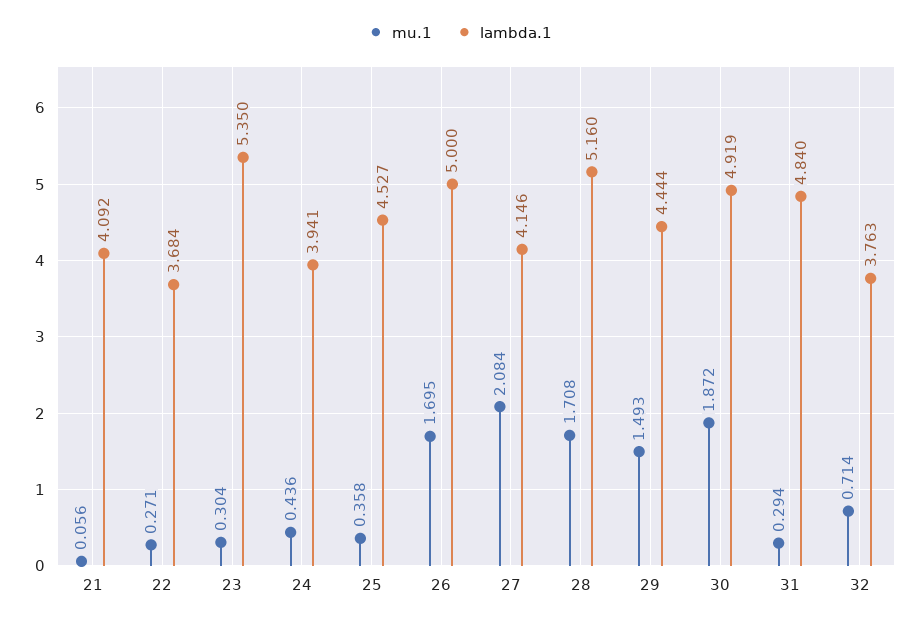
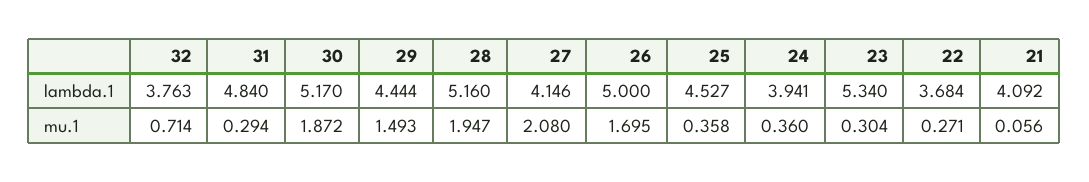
lambda.1, 23: 5.35 -> 5.34
mu.1, 24: 0.436 -> 0.36
mu.1, 27: 2.084 -> 2.08
mu.1, 28: 1.708 -> 1.947
lambda.1, 30: 4.919 -> 5.17

